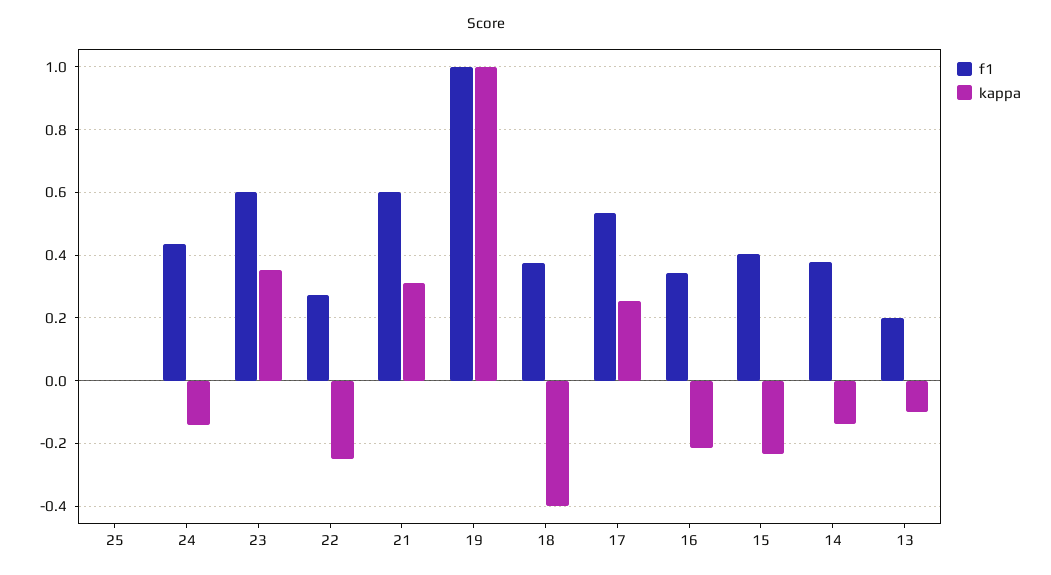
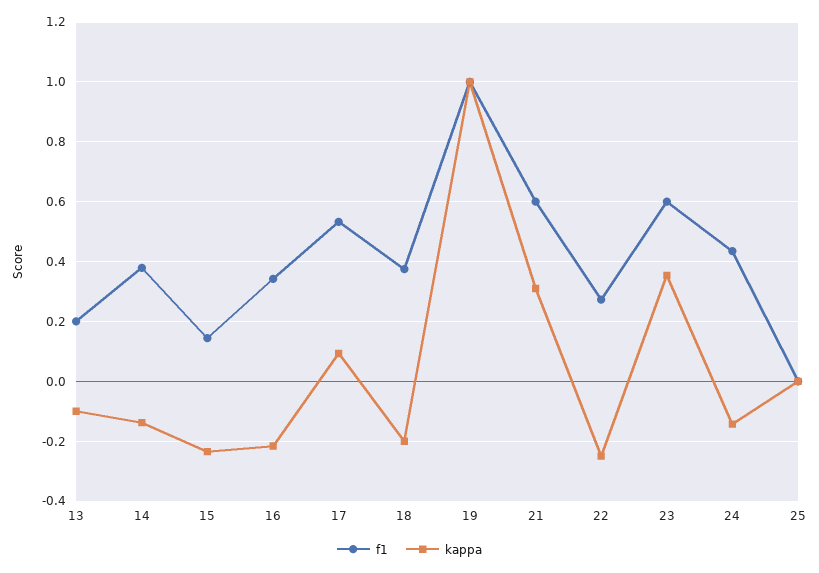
kappa, 18: -0.4 -> -0.2
kappa, 17: 0.26 -> 0.1
f1, 15: 0.4 -> 0.15

